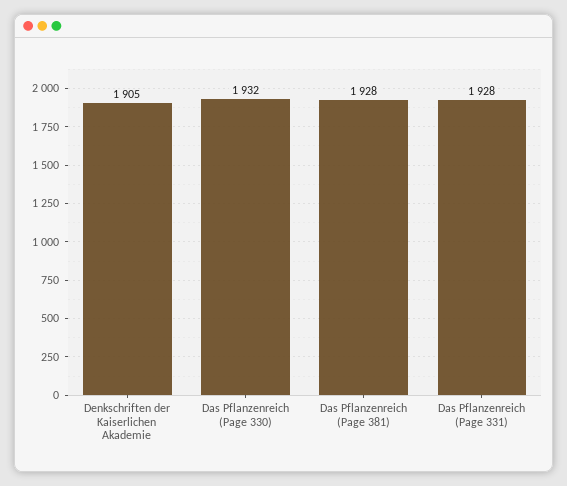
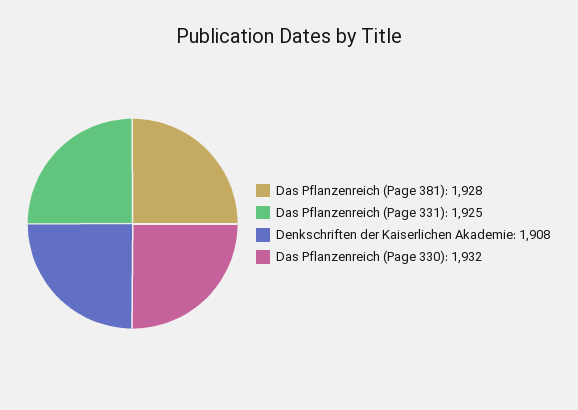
Denkschriften der Kaiserlichen Akademie: 1905 -> 1908
Das Pflanzenreich (Page 331): 1928 -> 1925

